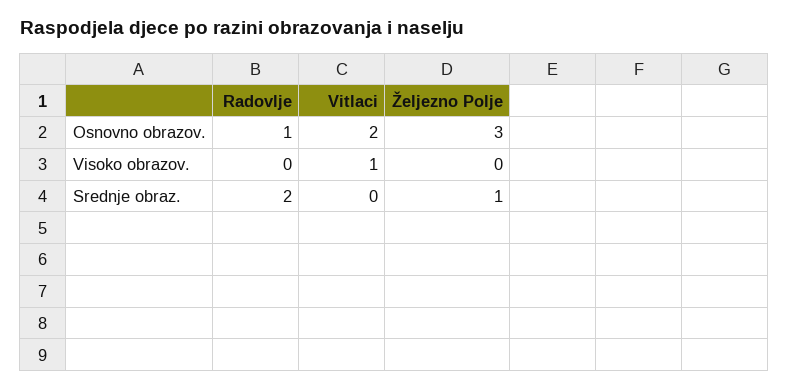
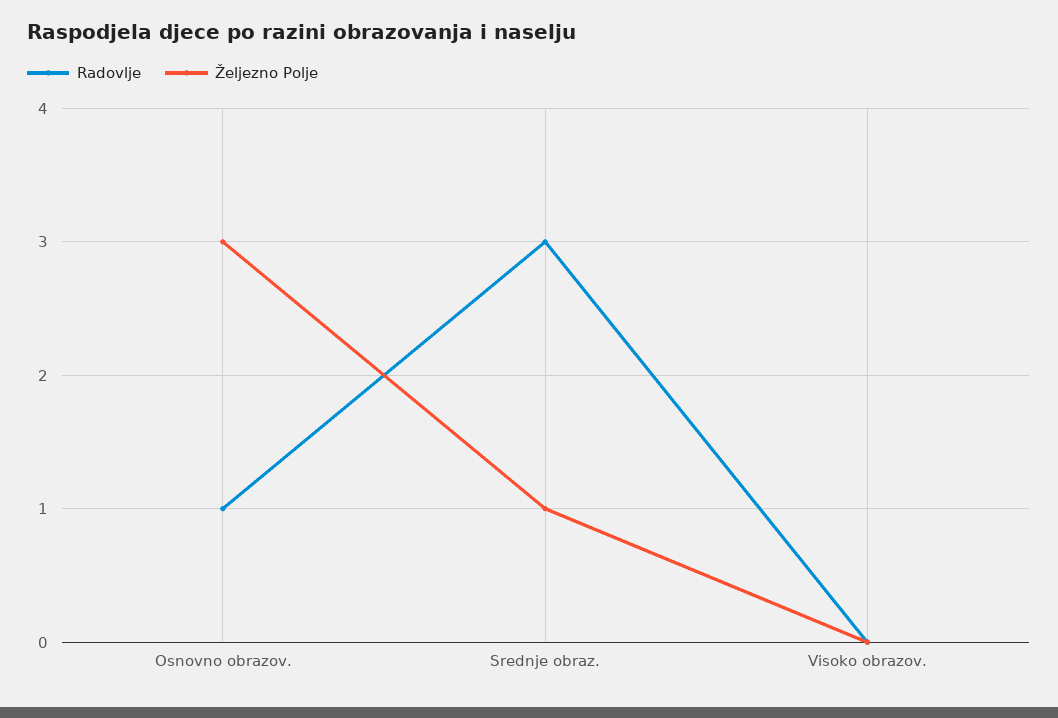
Vitlaci, Osnovno obrazov.: 2 -> none
Vitlaci, Visoko obrazov.: 1 -> none
Radovlje, Srednje obraz.: 2 -> 3
Vitlaci, Srednje obraz.: 0 -> none

